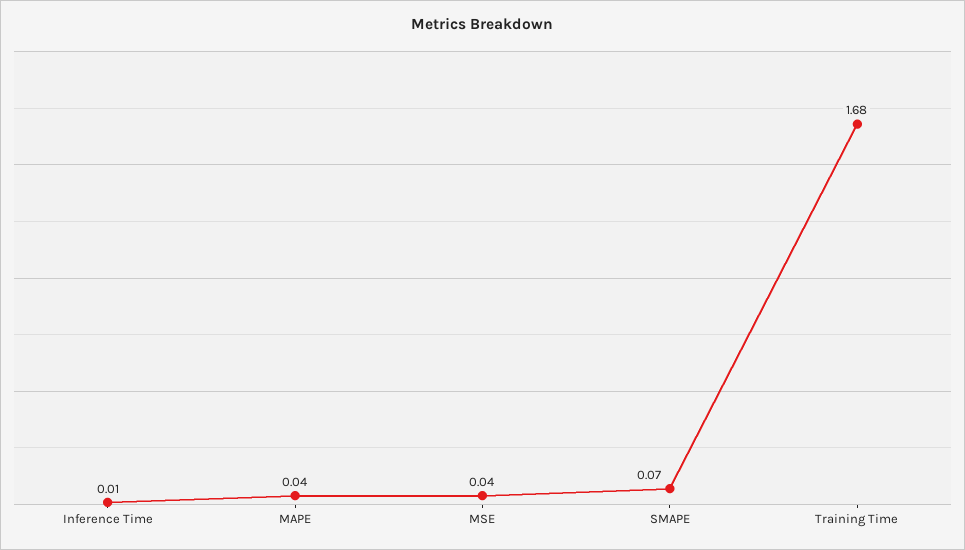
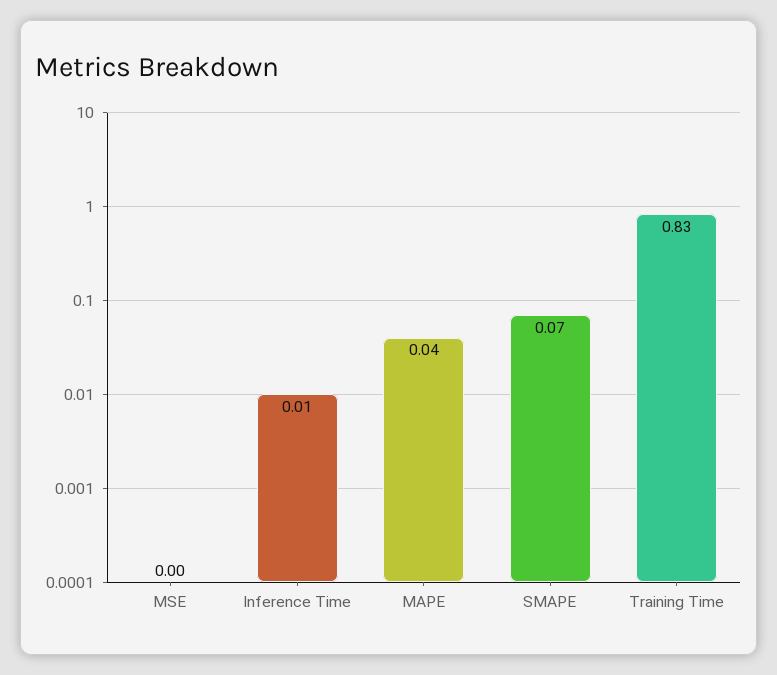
MSE: 0.04 -> 0
Training Time: 1.68 -> 0.83

